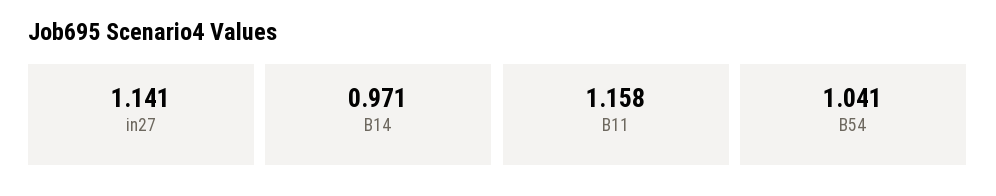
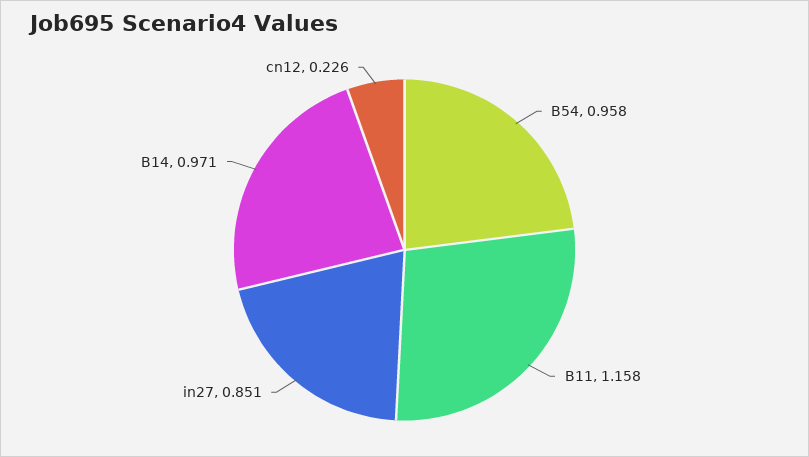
in27: 1.141 -> 0.851
B54: 1.041 -> 0.958
cn12: none -> 0.226

